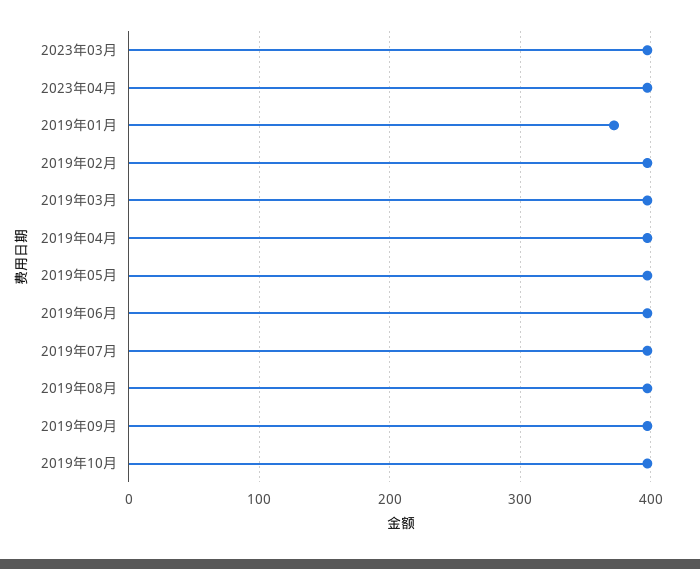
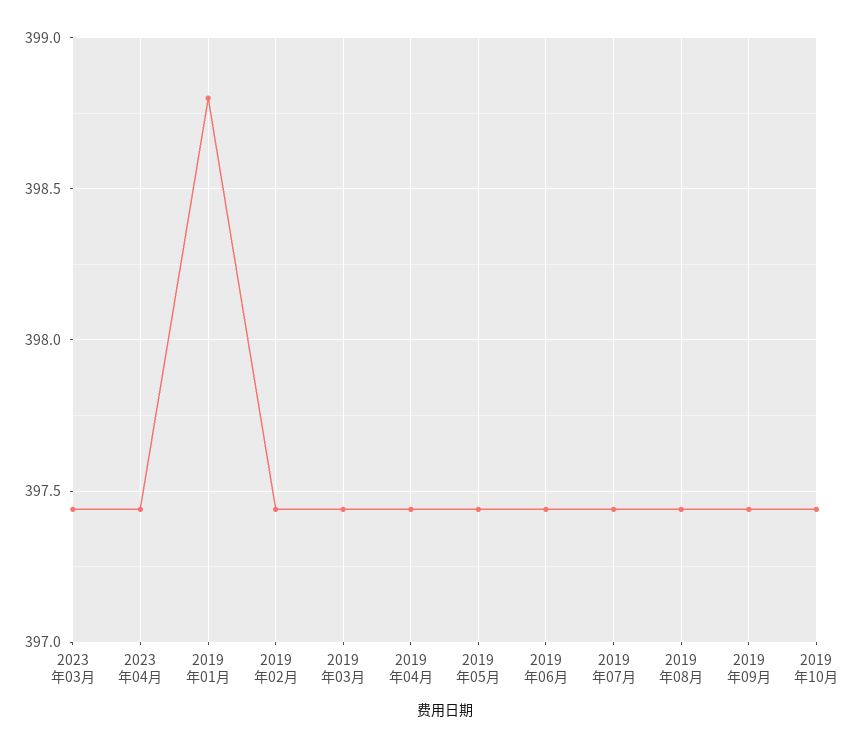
2019年01月: 370 -> 398.8

